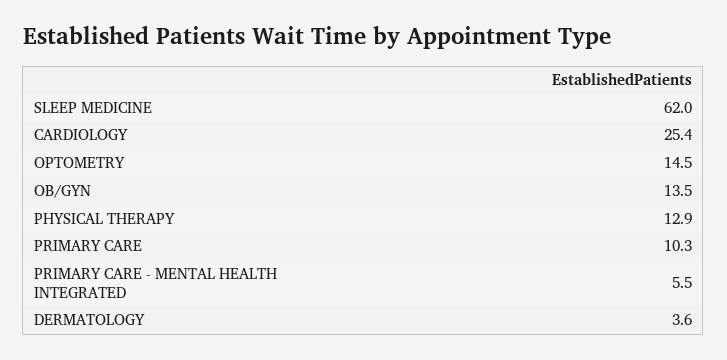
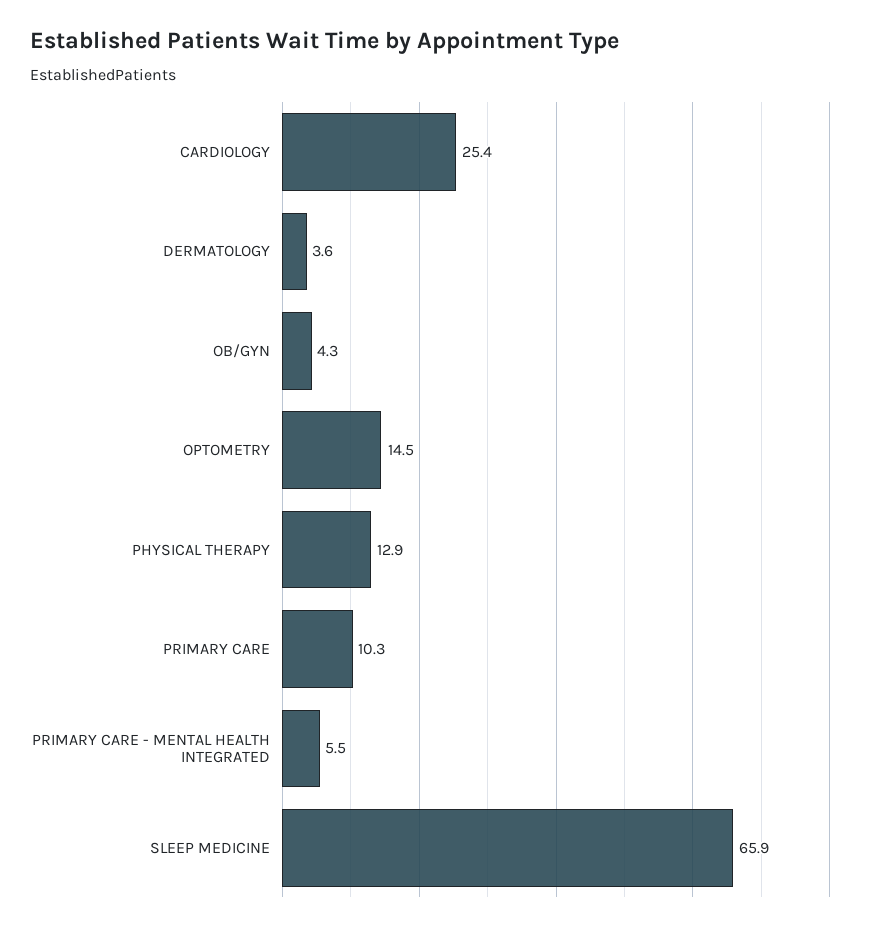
SLEEP MEDICINE: 62 -> 65.9
OB/GYN: 13.5 -> 4.3

